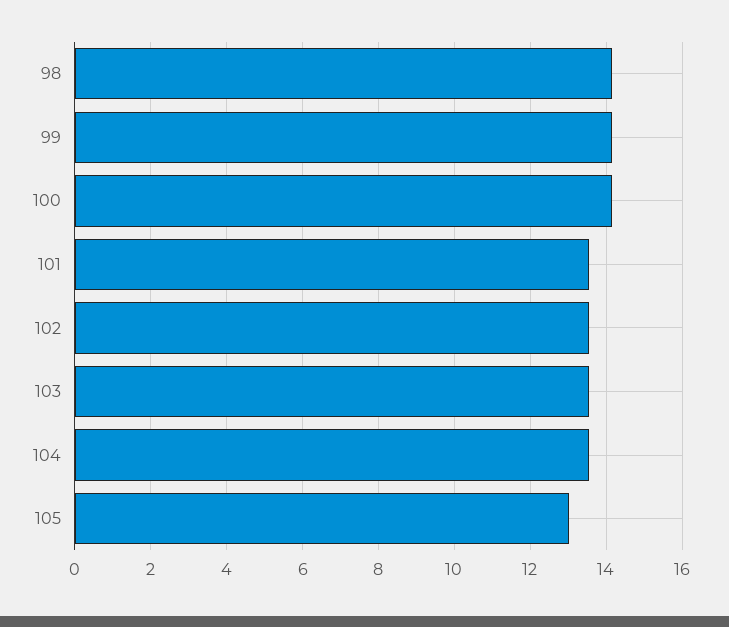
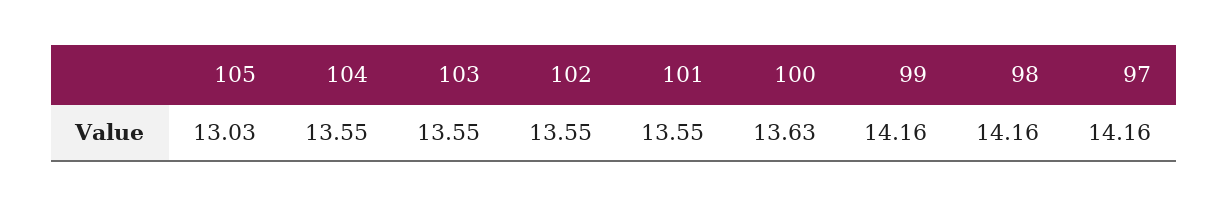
100: 14.2 -> 13.63
97: none -> 14.16

